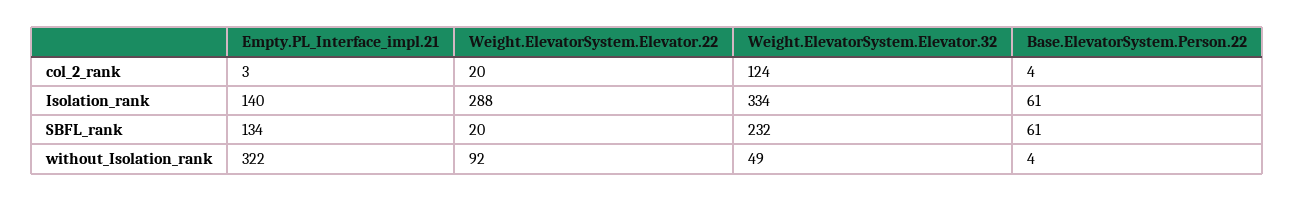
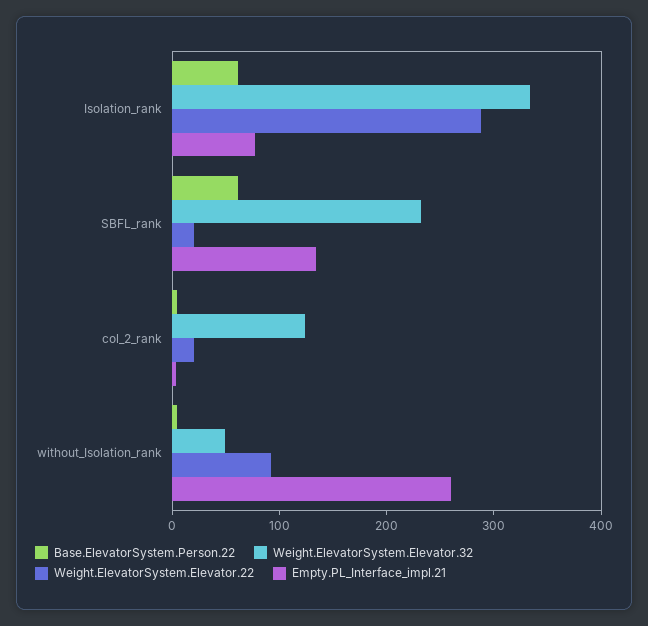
Empty.PL_Interface_impl.21, Isolation_rank: 140 -> 80
Empty.PL_Interface_impl.21, without_Isolation_rank: 322 -> 260

